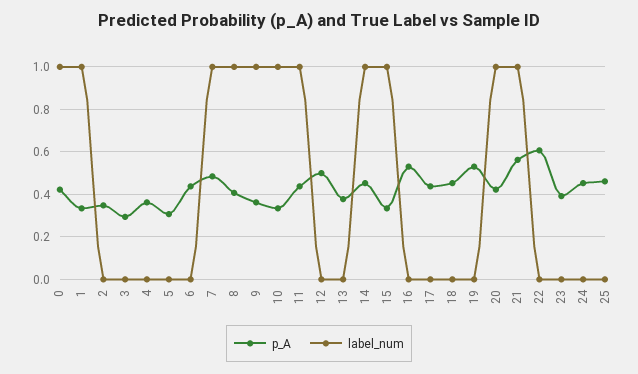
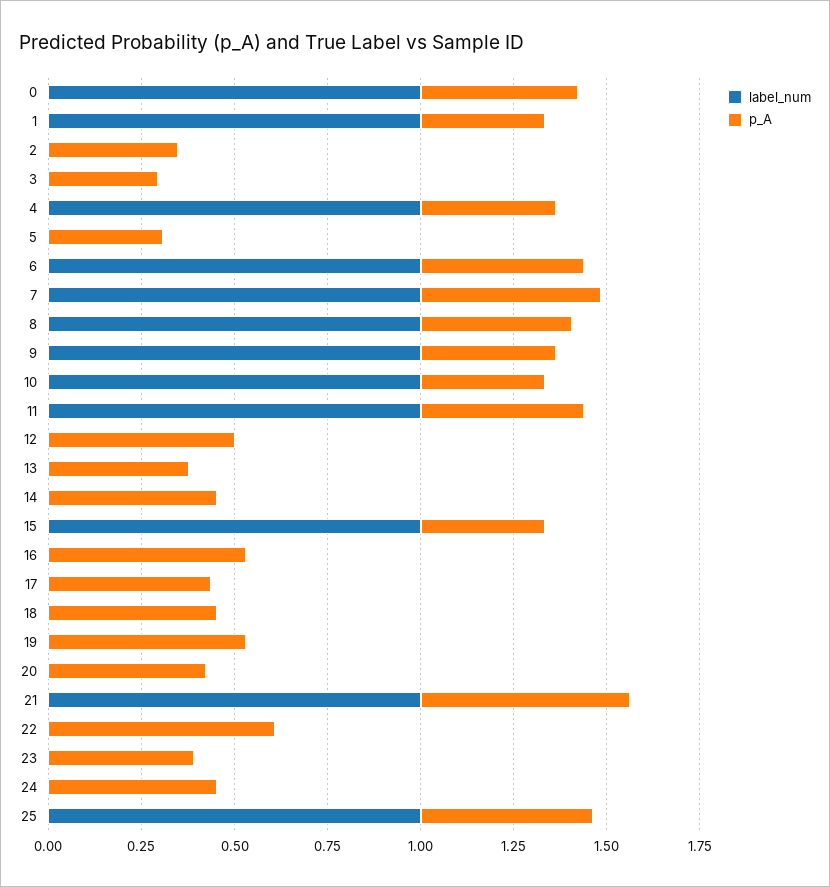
label_num, 4: 0 -> 1
label_num, 6: 0 -> 1
label_num, 14: 1 -> 0
label_num, 20: 1 -> 0
label_num, 25: 0 -> 1

